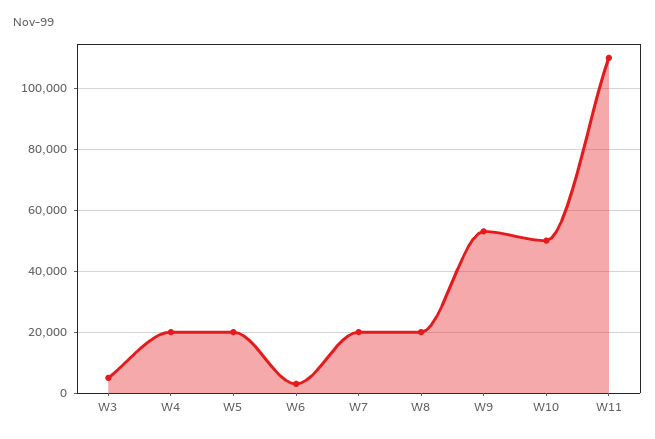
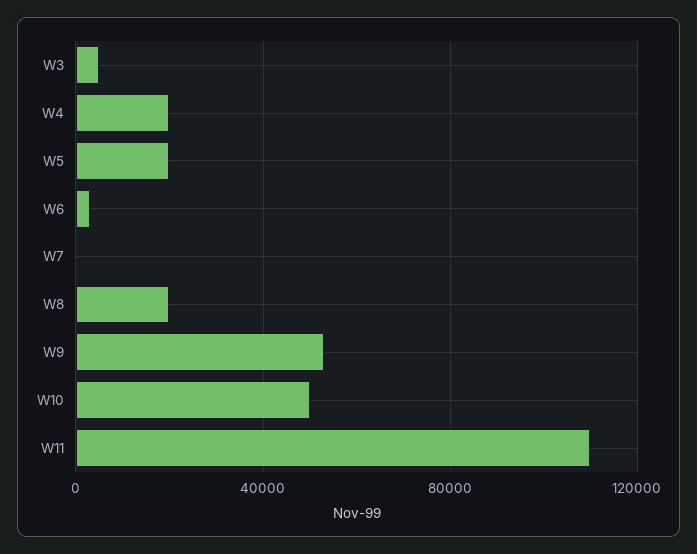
W7: 20000 -> 0

